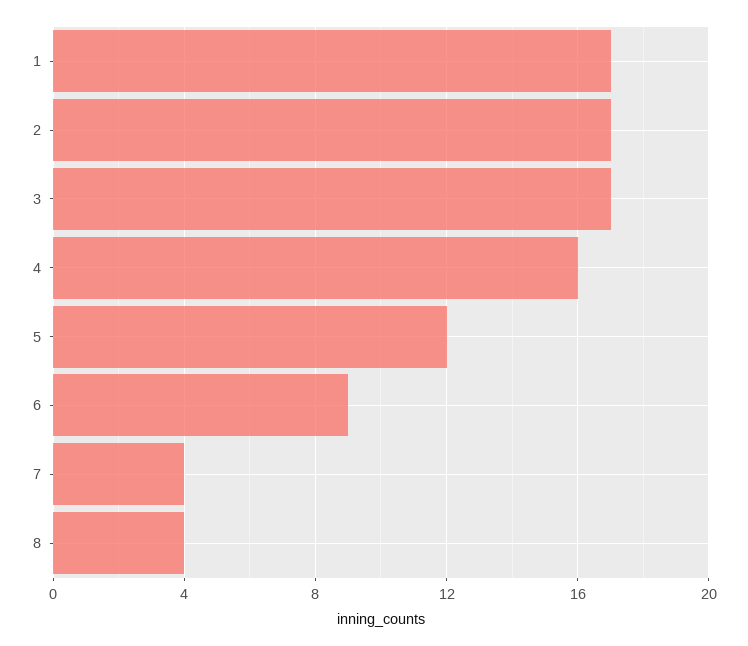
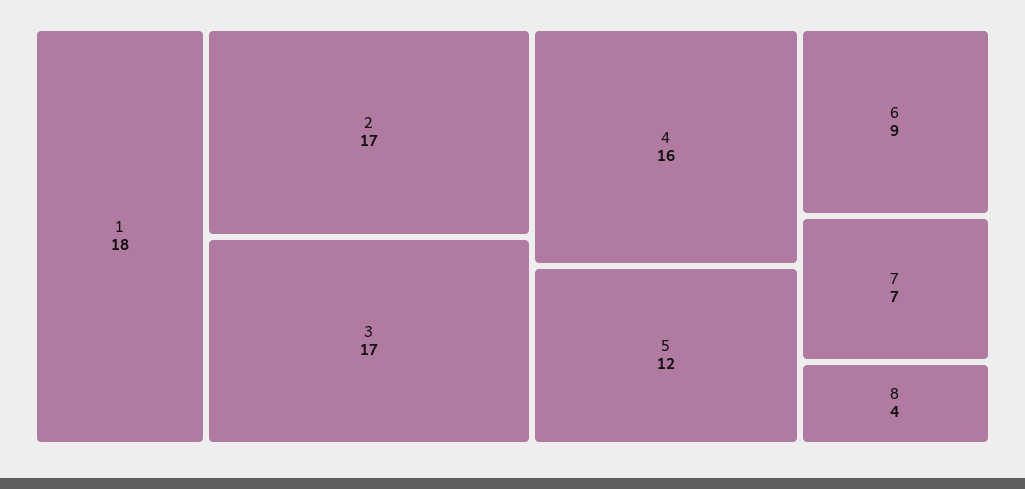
1: 17 -> 18
7: 4 -> 7

